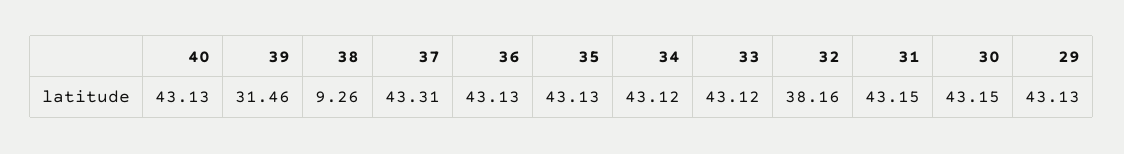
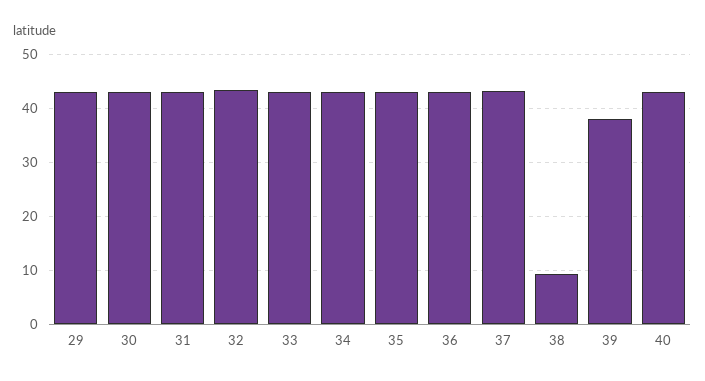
39: 31.46 -> 38
32: 38.16 -> 44

